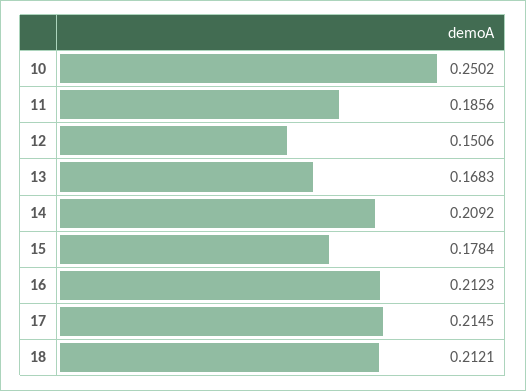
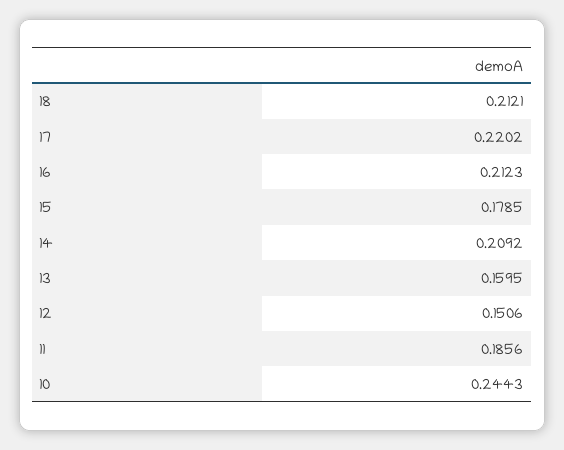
10: 0.2502 -> 0.2443
13: 0.1683 -> 0.1595
15: 0.1784 -> 0.1785
17: 0.2145 -> 0.2202

